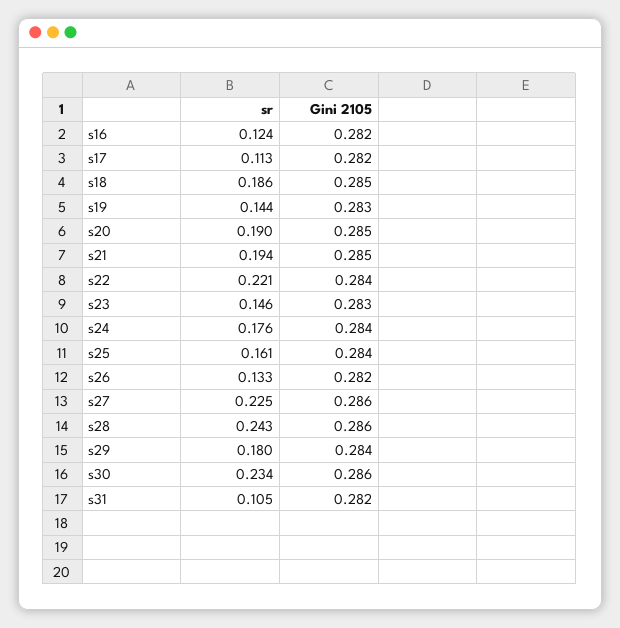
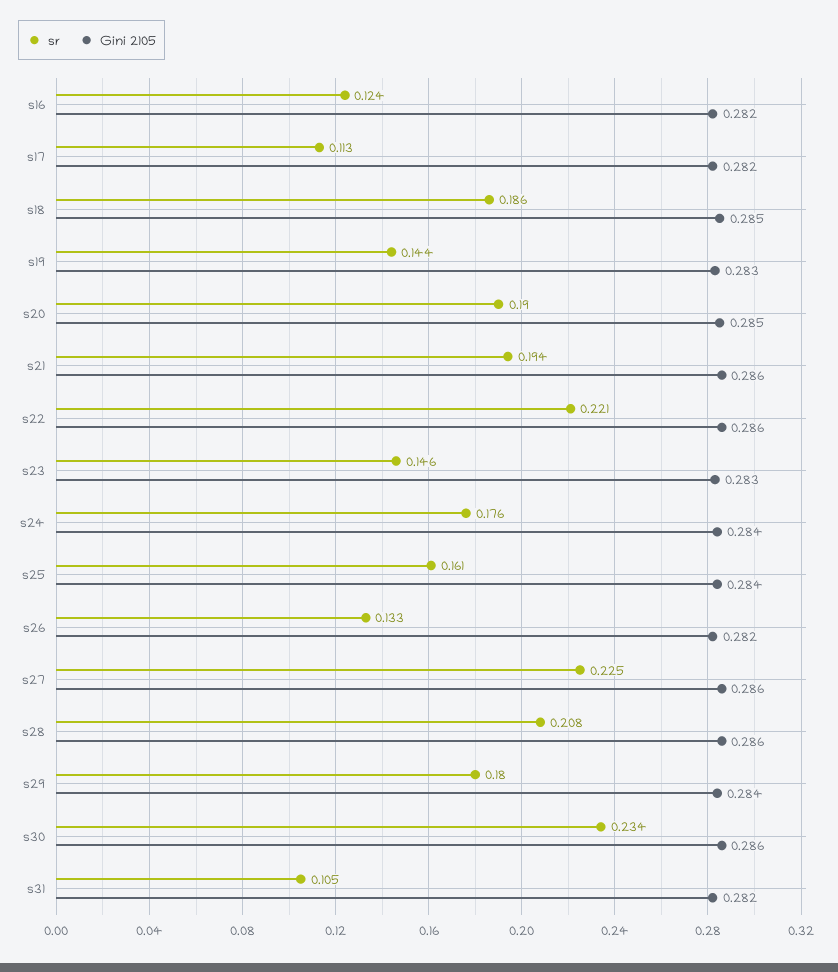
Gini 2105, s21: 0.285 -> 0.286
Gini 2105, s22: 0.284 -> 0.286
sr, s28: 0.243 -> 0.208

